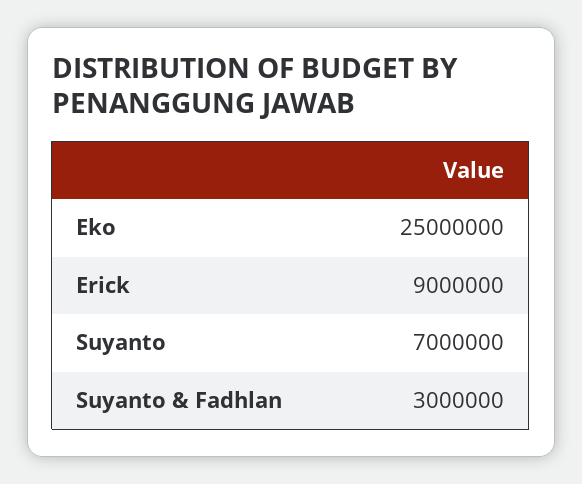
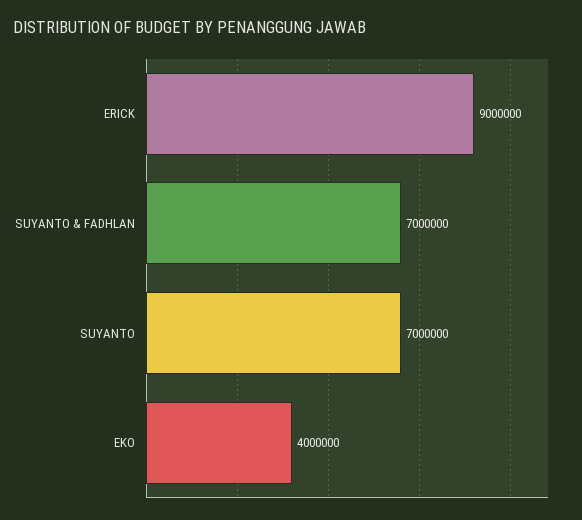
Eko: 25000000 -> 4000000
Suyanto & Fadhlan: 3000000 -> 7000000

